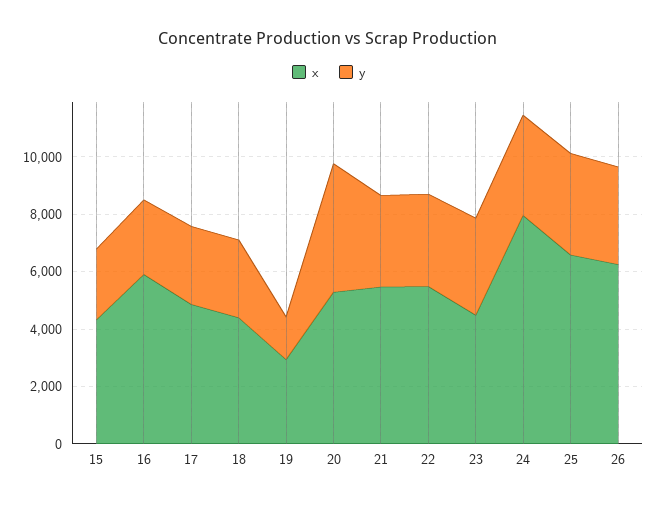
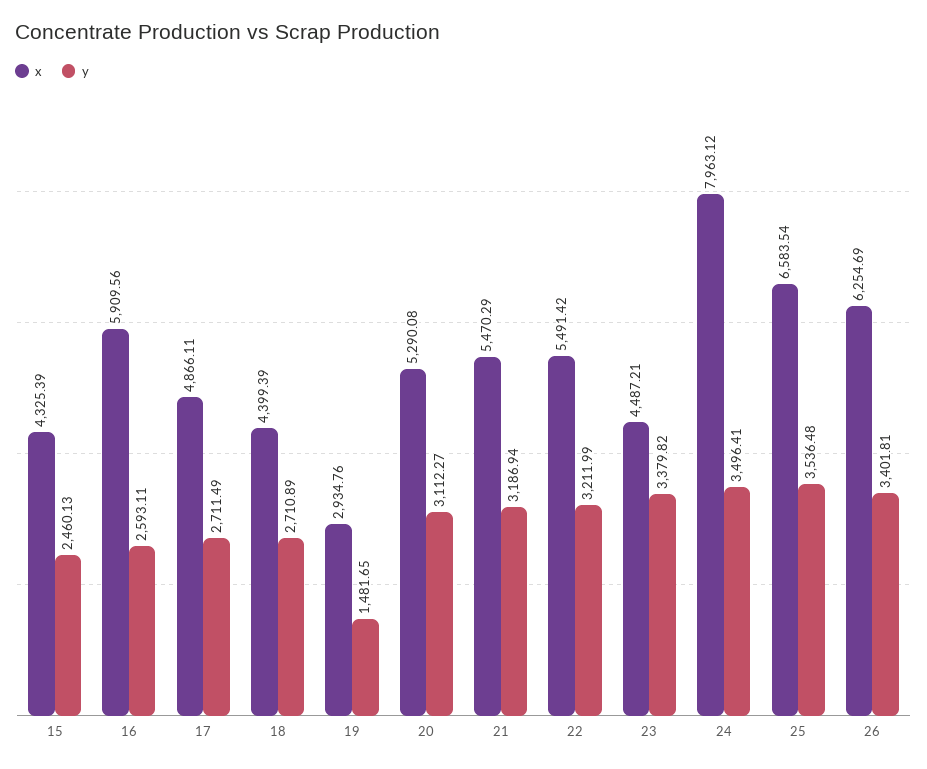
y, 20: 4500 -> 3112.27

